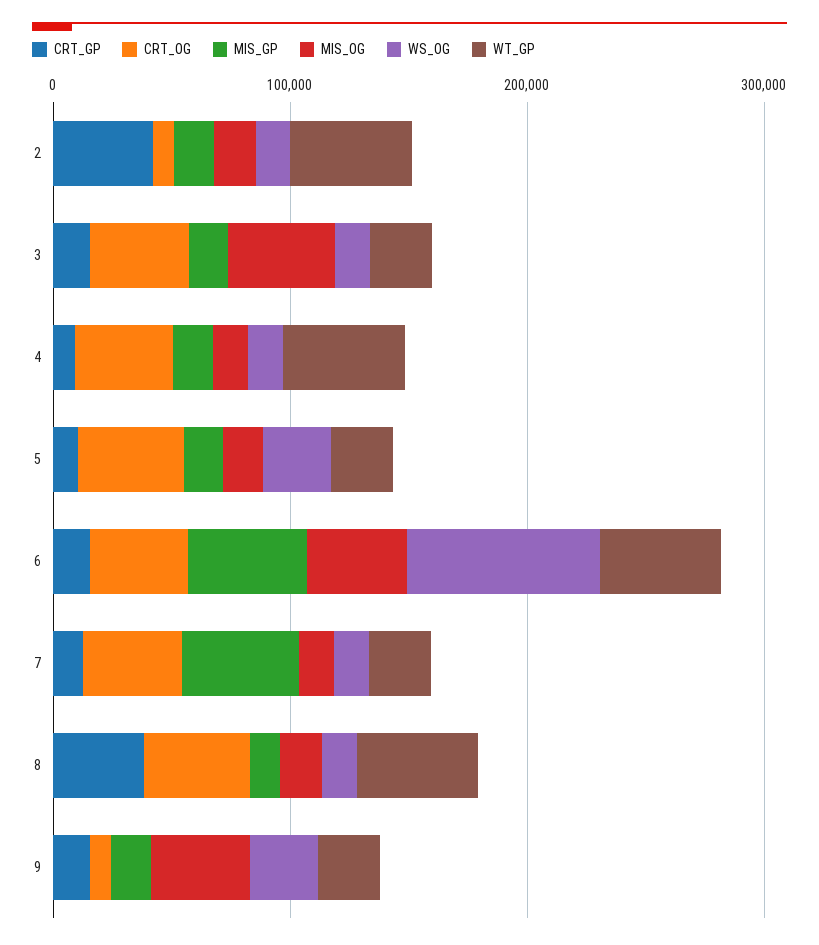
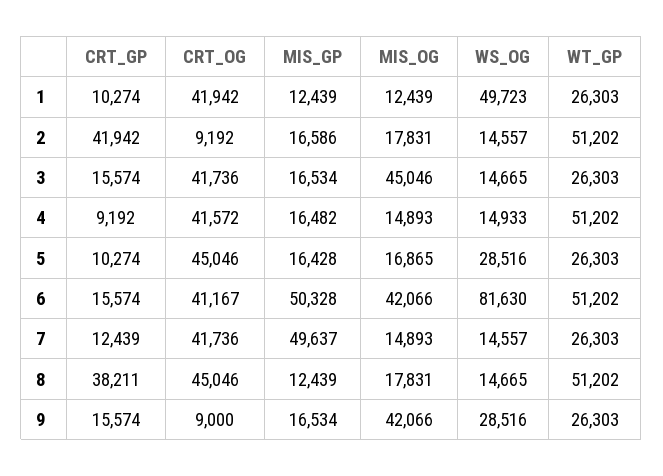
CRT_GP, 1: none -> 10274
CRT_OG, 1: none -> 41942
MIS_GP, 1: none -> 12439
MIS_OG, 1: none -> 12439
WS_OG, 1: none -> 49723
WT_GP, 1: none -> 26303

